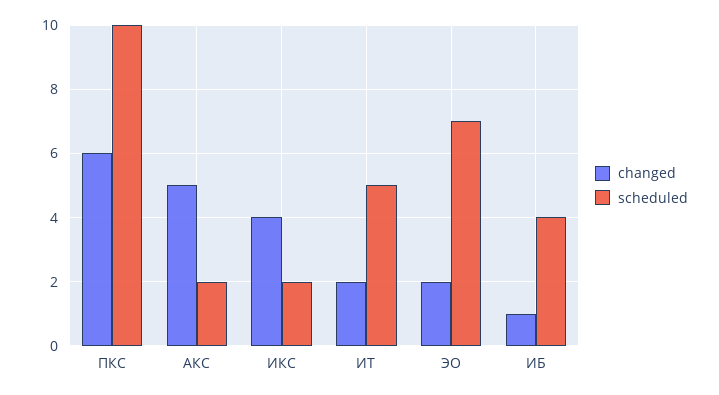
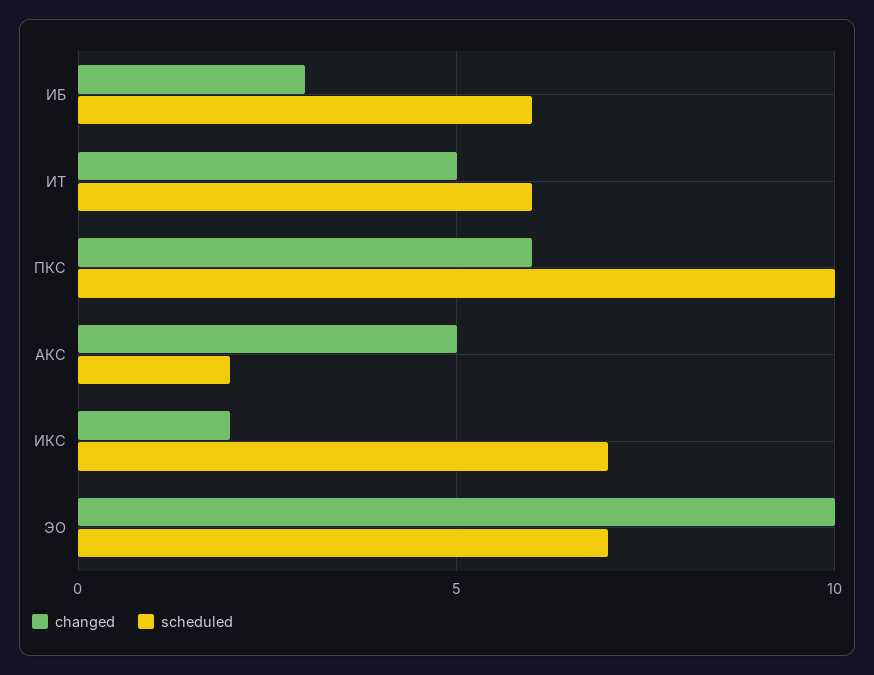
changed, ИКС: 4 -> 2
scheduled, ИКС: 2 -> 7
changed, ИТ: 2 -> 5
scheduled, ИТ: 5 -> 6
changed, ЭО: 2 -> 10
changed, ИБ: 1 -> 3
scheduled, ИБ: 4 -> 6

